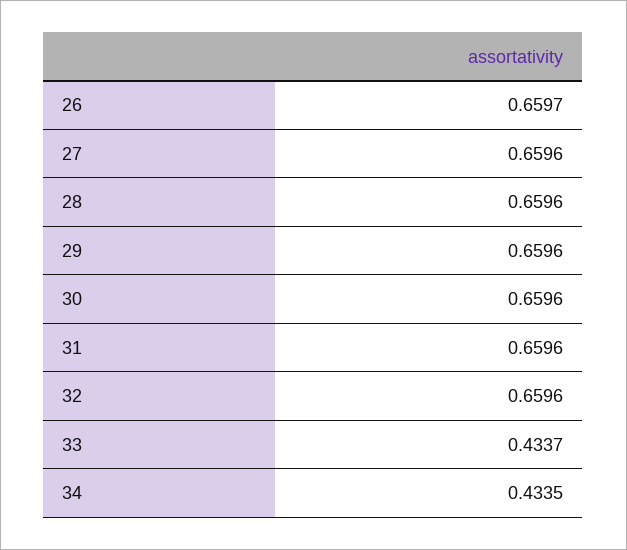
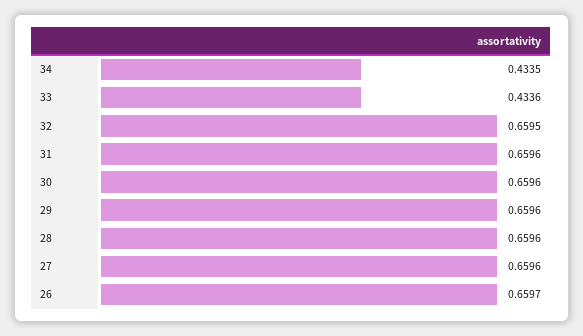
32: 0.6596 -> 0.6595
33: 0.4337 -> 0.4336

